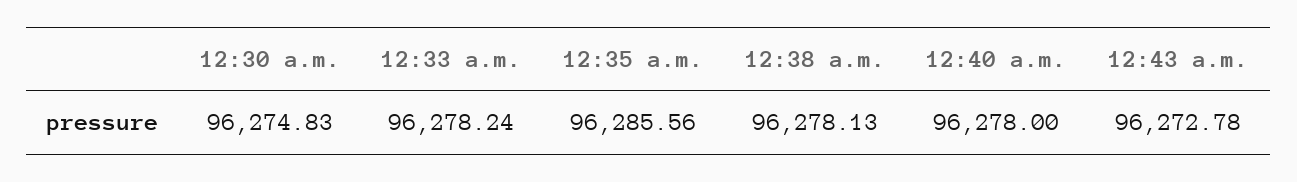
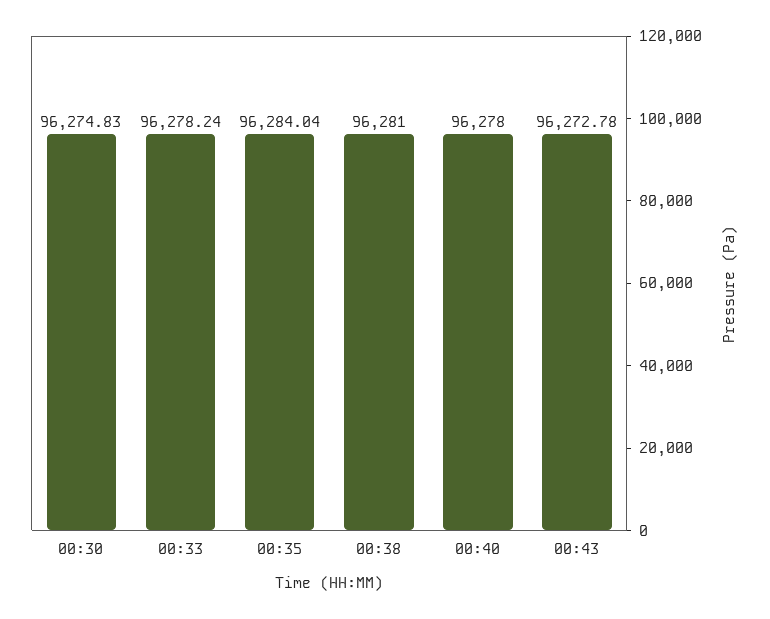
12:35 a.m.: 96285.56 -> 96284.04
12:38 a.m.: 96278.13 -> 96281

